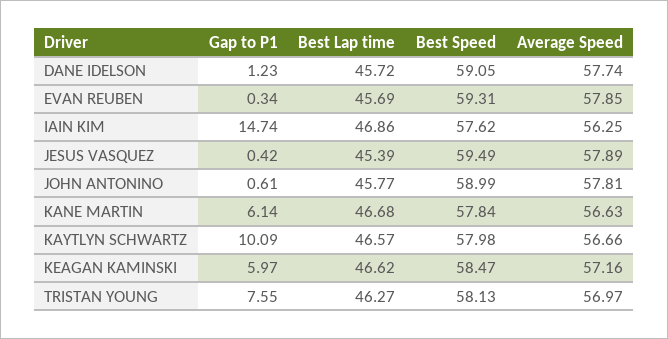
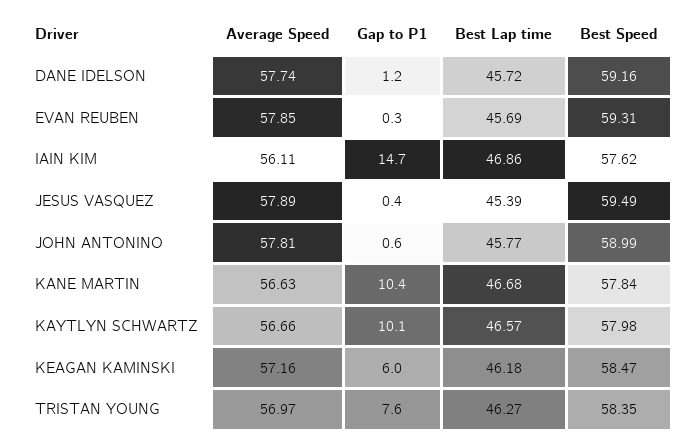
Best Speed, DANE IDELSON: 59.05 -> 59.16
Average Speed, IAIN KIM: 56.25 -> 56.11
Gap to P1, KANE MARTIN: 6.14 -> 10.4
Best Lap time, KEAGAN KAMINSKI: 46.62 -> 46.18
Best Speed, TRISTAN YOUNG: 58.13 -> 58.35

